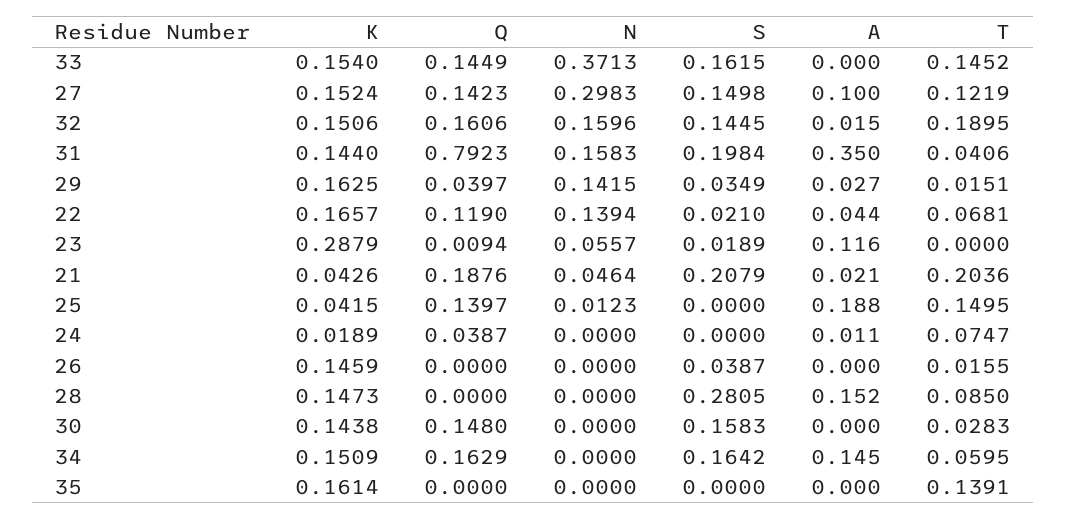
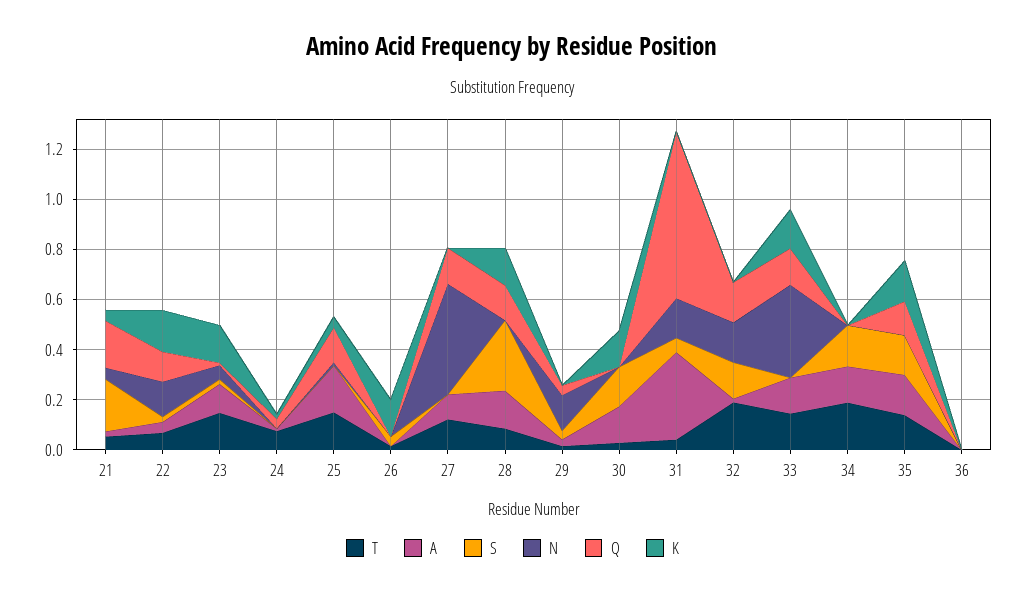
S, 33: 0.1615 -> 0
A, 33: 0 -> 0.15
K, 27: 0.1524 -> 0
N, 27: 0.2983 -> 0.45
S, 27: 0.1498 -> 0
K, 32: 0.1506 -> 0
K, 31: 0.144 -> 0
Q, 31: 0.7923 -> 0.65
S, 31: 0.1984 -> 0.05
K, 29: 0.1625 -> 0
K, 23: 0.2879 -> 0.15
T, 23: 0 -> 0.15
T, 21: 0.2036 -> 0.05
Q, 28: 0 -> 0.15
Q, 30: 0.148 -> 0
A, 30: 0 -> 0.15
K, 34: 0.1509 -> 0
Q, 34: 0.1629 -> 0
T, 34: 0.0595 -> 0.2
Q, 35: 0 -> 0.15
S, 35: 0 -> 0.15
A, 35: 0 -> 0.15
T, 36: none -> 0
A, 36: none -> 0
S, 36: none -> 0
N, 36: none -> 0
Q, 36: none -> 0
K, 36: none -> 0

